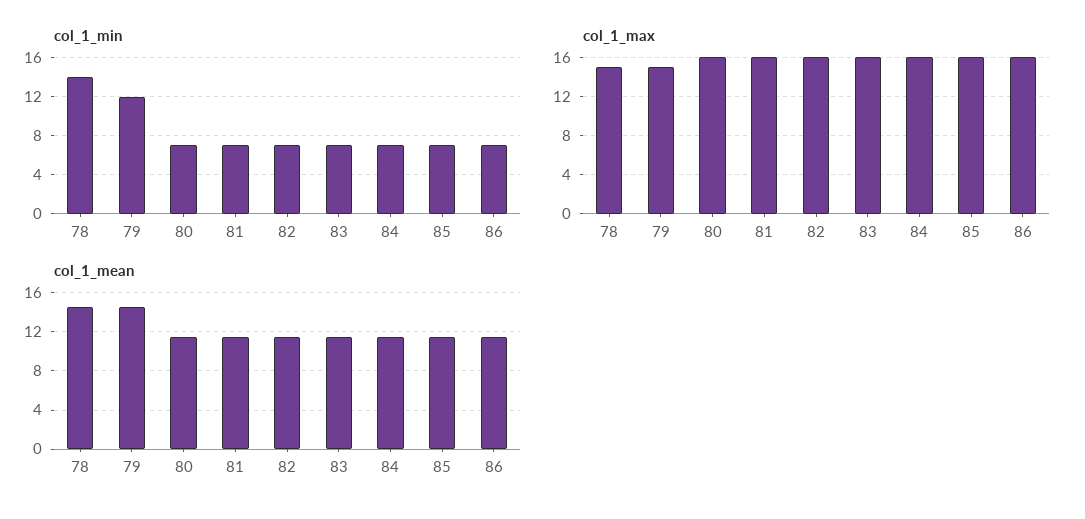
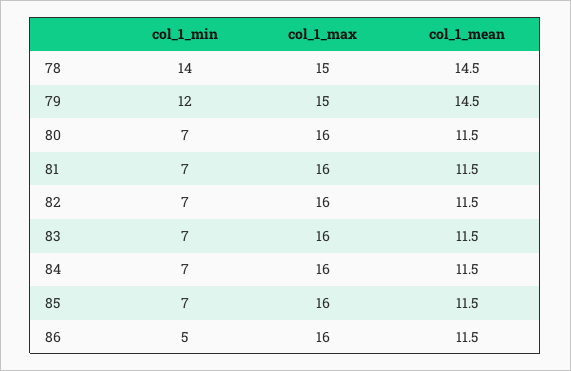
col_1_min, 86: 7 -> 5

